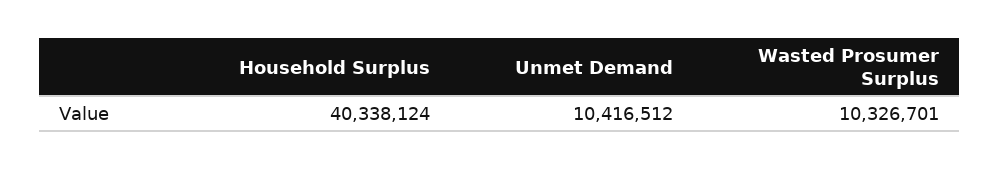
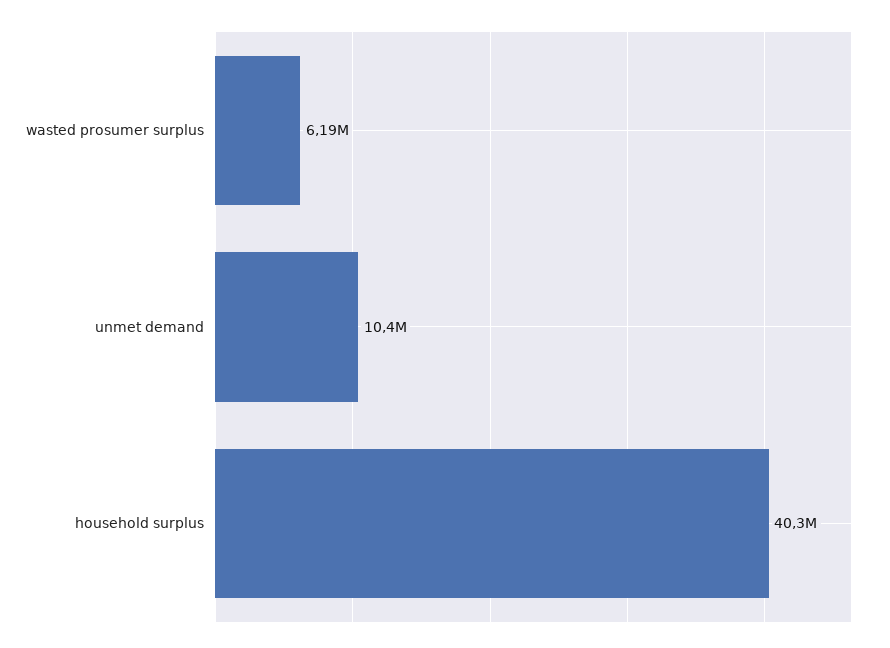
Wasted Prosumer Surplus: 10326701 -> 6190000

